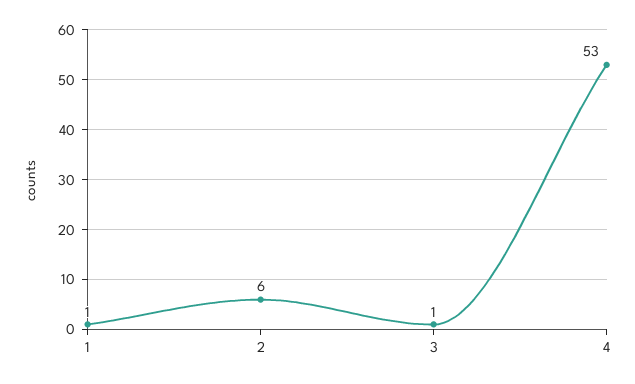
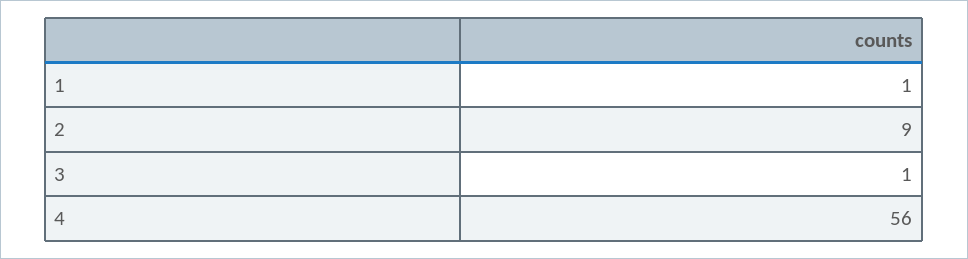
2: 6 -> 9
4: 53 -> 56

